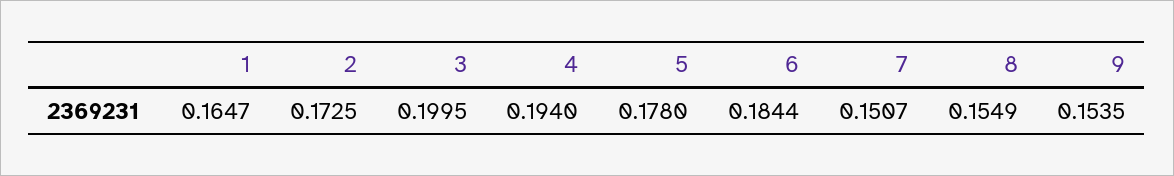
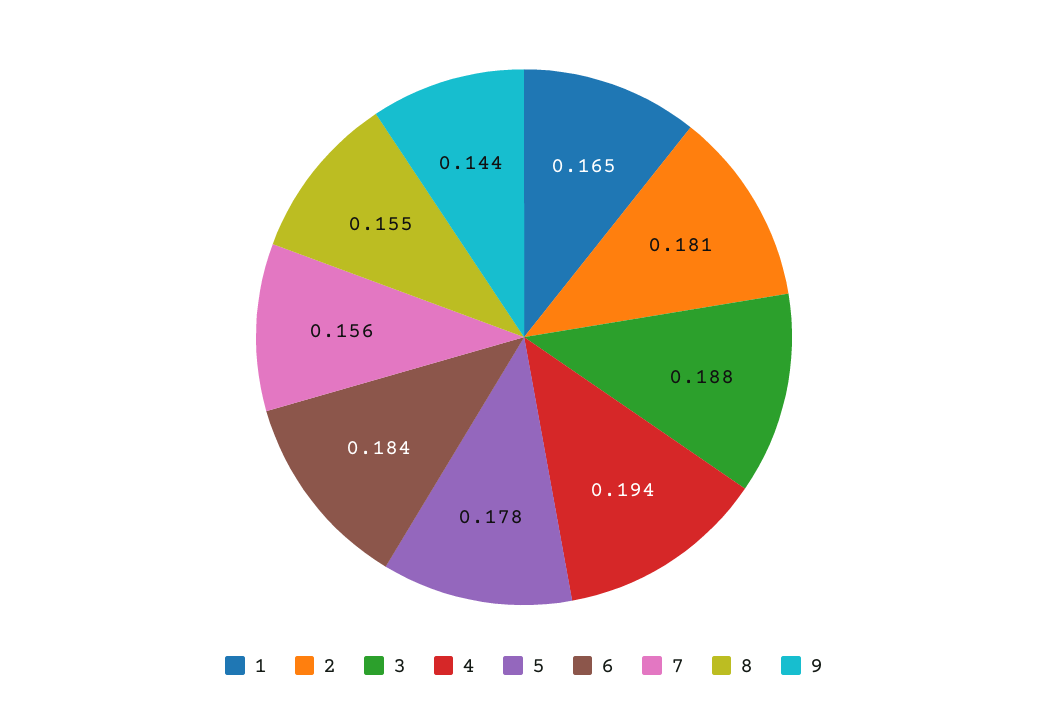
2: 0.1725 -> 0.181
3: 0.1995 -> 0.188
7: 0.1507 -> 0.156
9: 0.1535 -> 0.144

